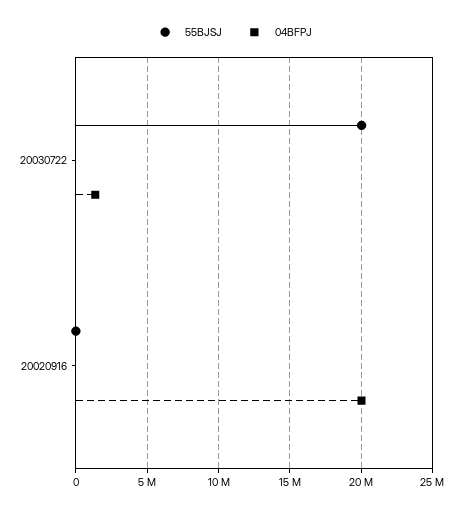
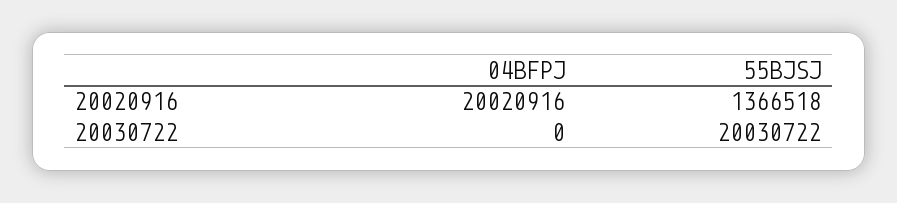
04BFPJ, 20030722: 1500000 -> 0
55BJSJ, 20020916: 0 -> 1366518

